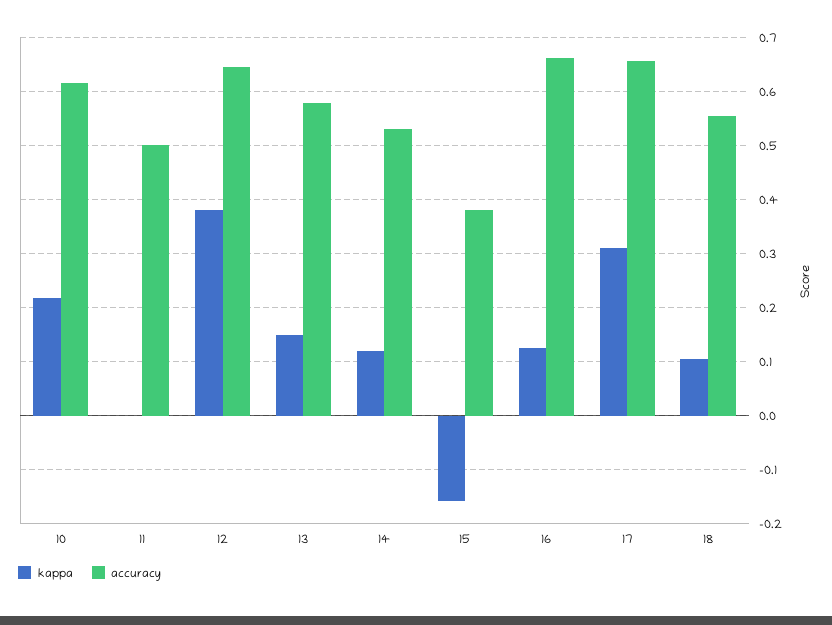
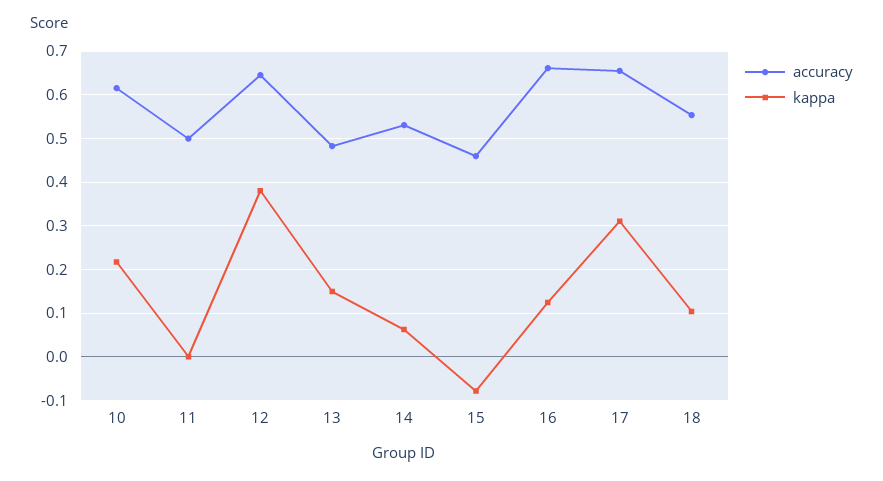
accuracy, 13: 0.58 -> 0.48
kappa, 14: 0.12 -> 0.06
kappa, 15: -0.16 -> -0.08
accuracy, 15: 0.38 -> 0.46

